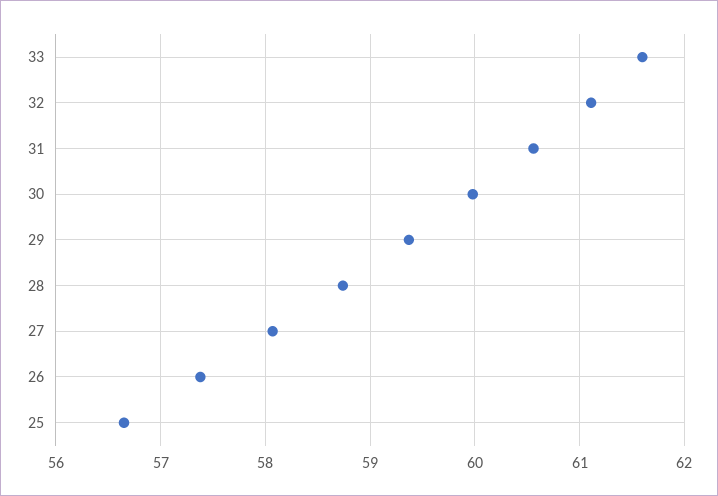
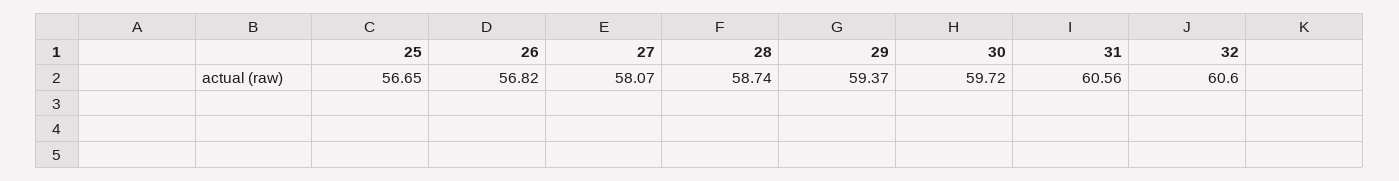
33: 61.6 -> none
32: 61.1 -> 60.6
30: 60 -> 59.72
26: 57.4 -> 56.82

